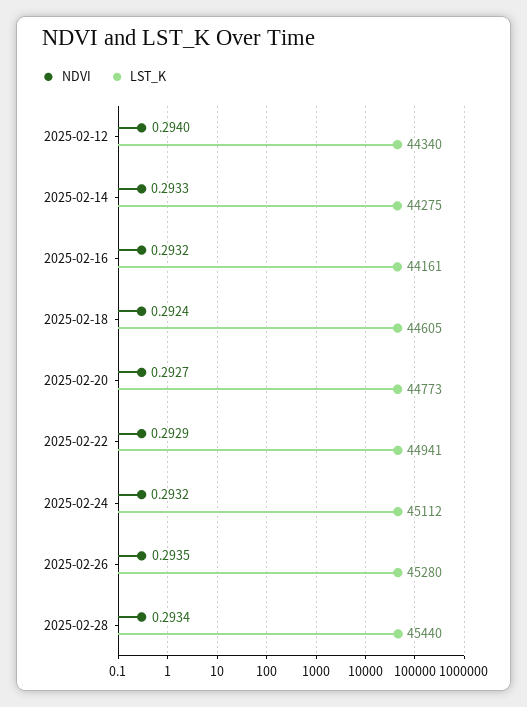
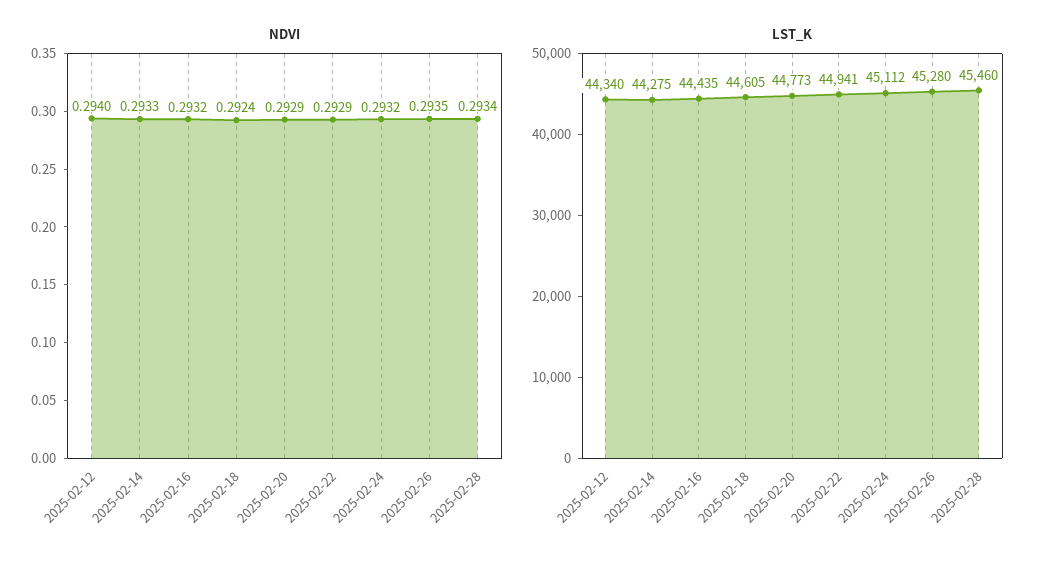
LST_K, 2025-02-16: 44161 -> 44435
NDVI, 2025-02-20: 0.2927 -> 0.2929
LST_K, 2025-02-28: 45440 -> 45460

